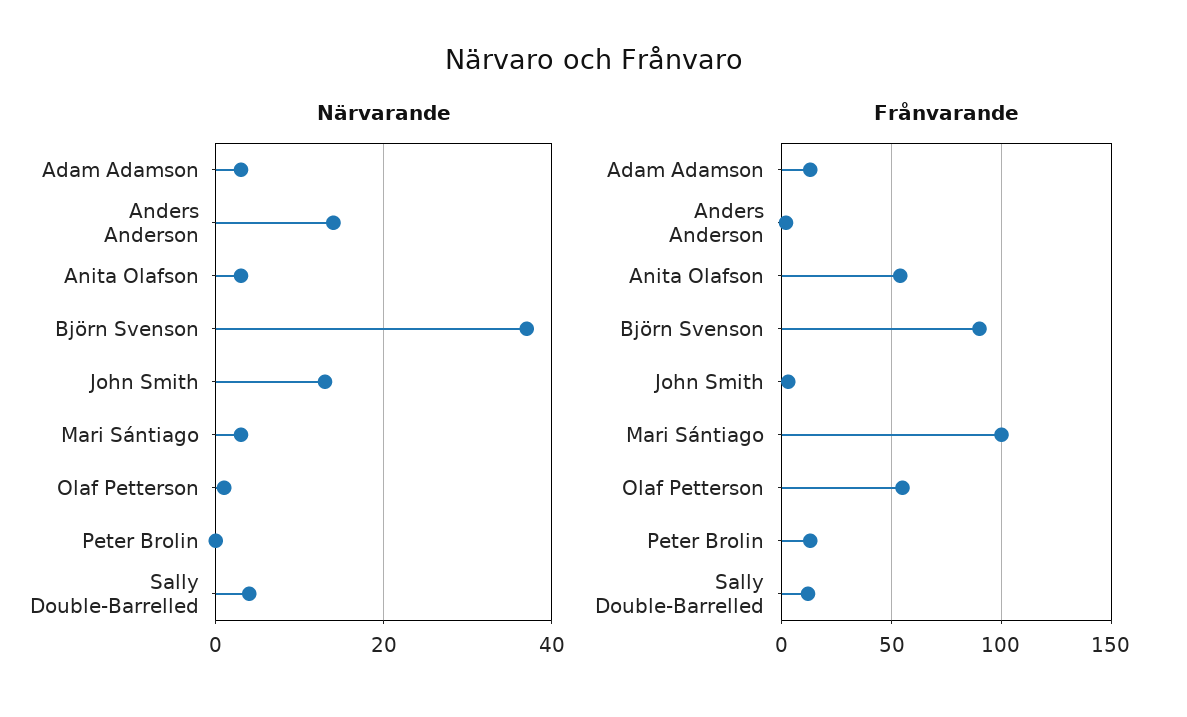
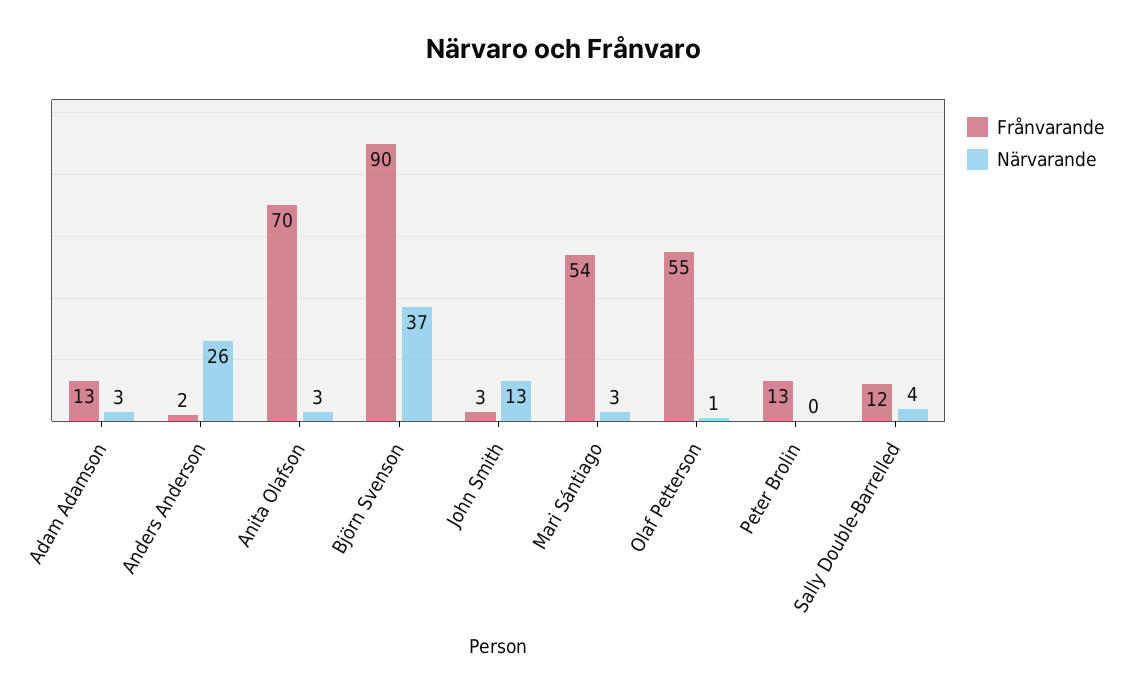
Närvarande, Anders Anderson: 15 -> 26
Frånvarande, Anita Olafson: 55 -> 70
Frånvarande, Mari Sántiago: 100 -> 54

